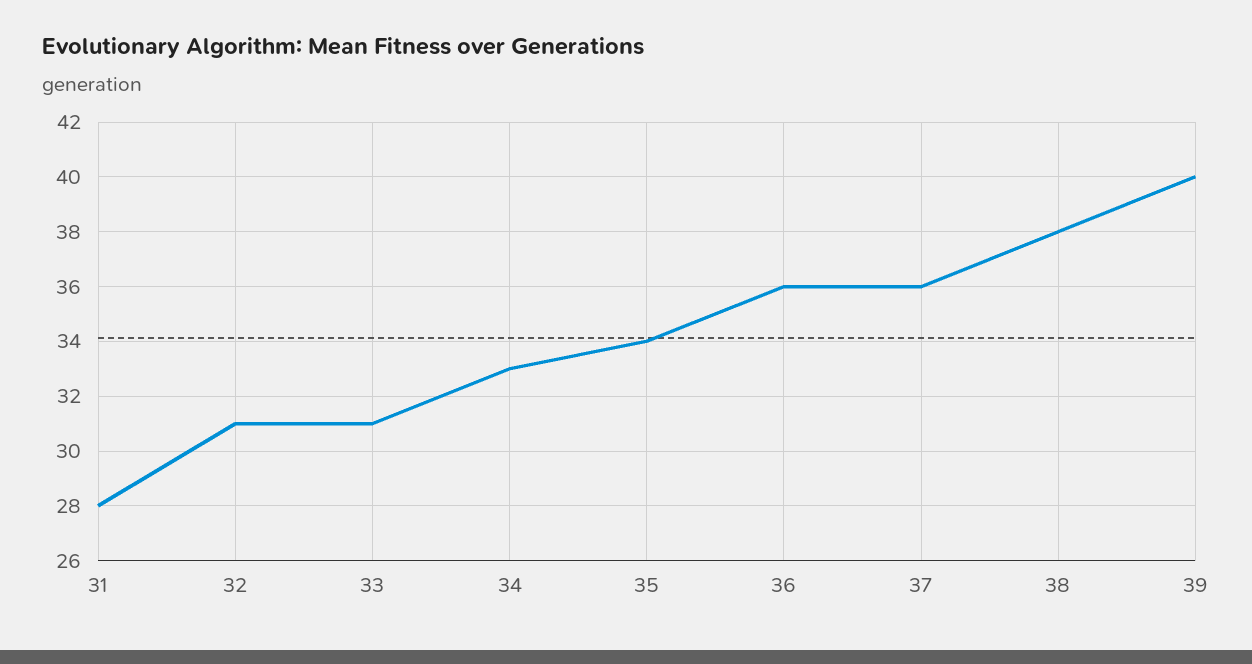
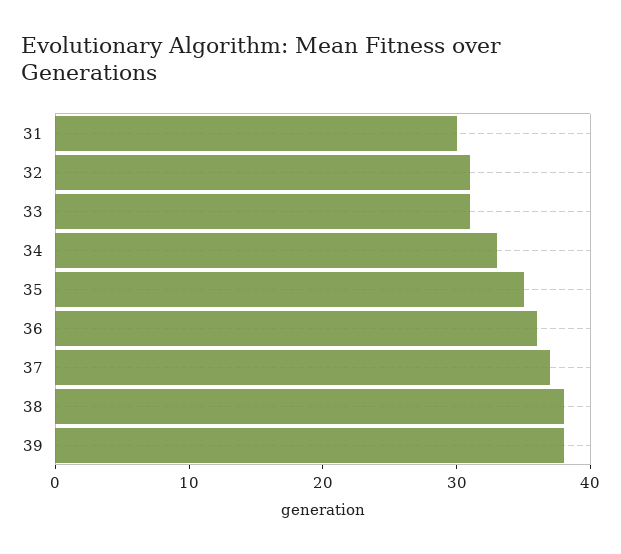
31: 28 -> 30
35: 34 -> 35
37: 36 -> 37
39: 40 -> 38

